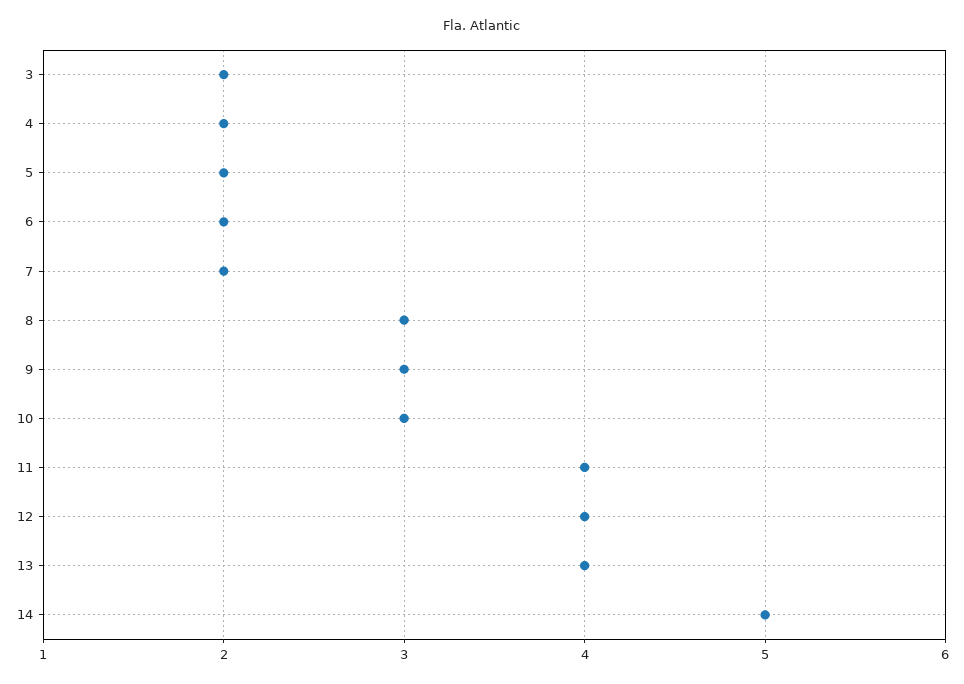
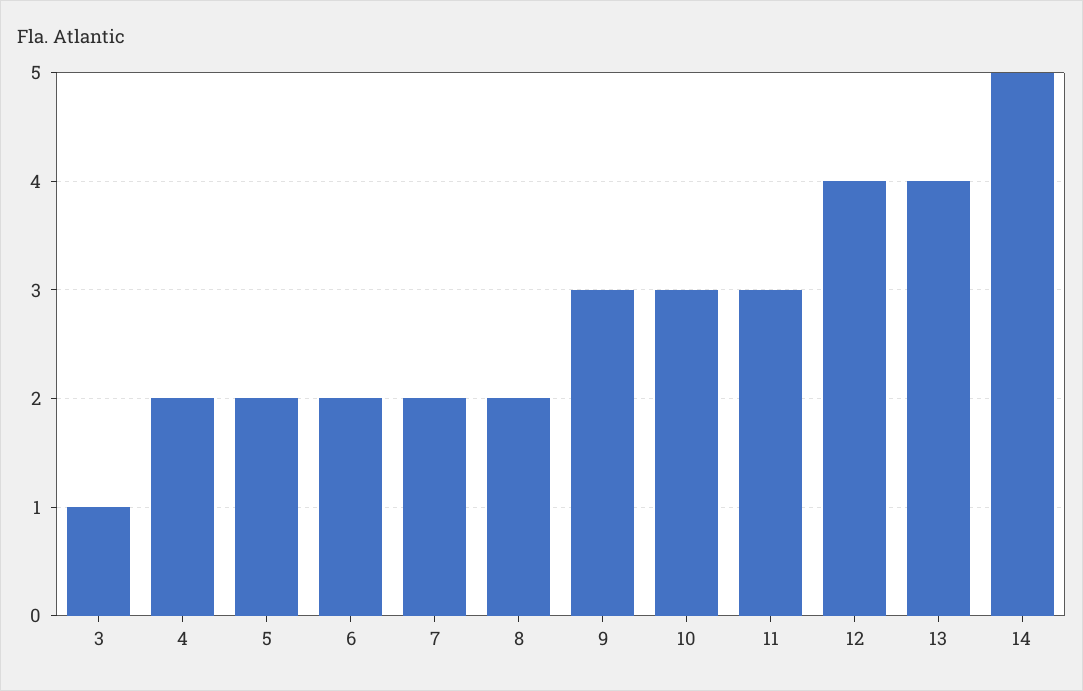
3: 2 -> 1
8: 3 -> 2
11: 4 -> 3

